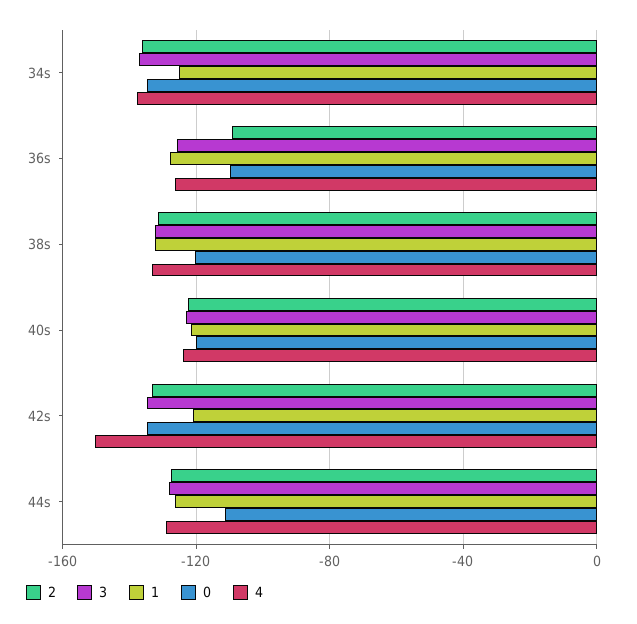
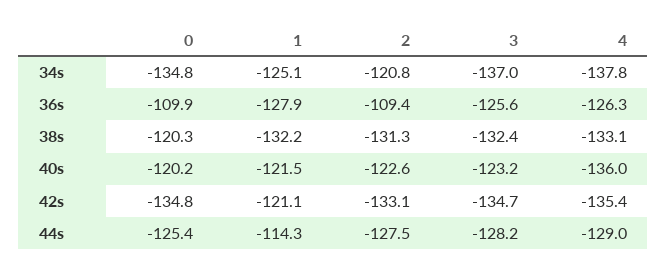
2, 34s: -135 -> -120.8
4, 40s: -125 -> -136
4, 42s: -150 -> -135.4
1, 44s: -125 -> -114.3
0, 44s: -110 -> -125.4

